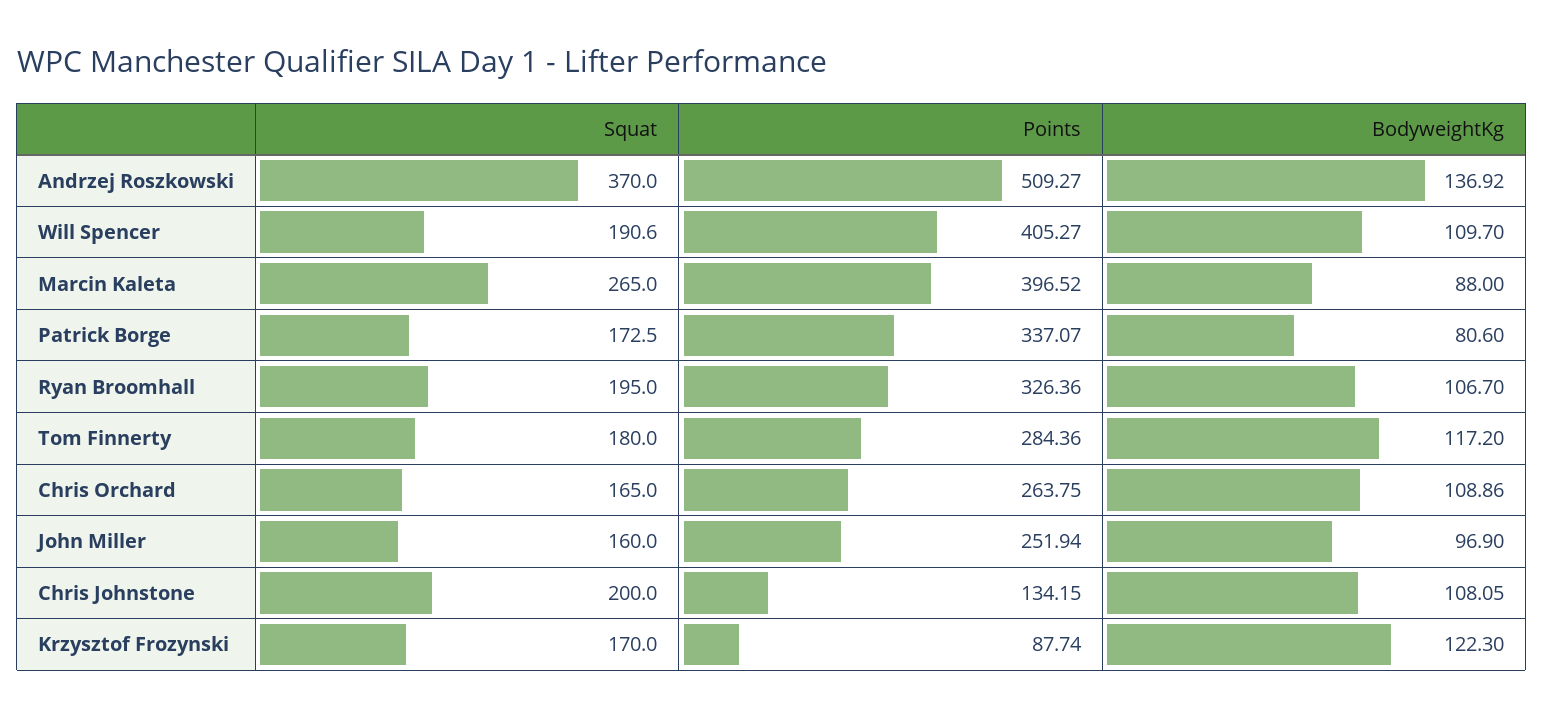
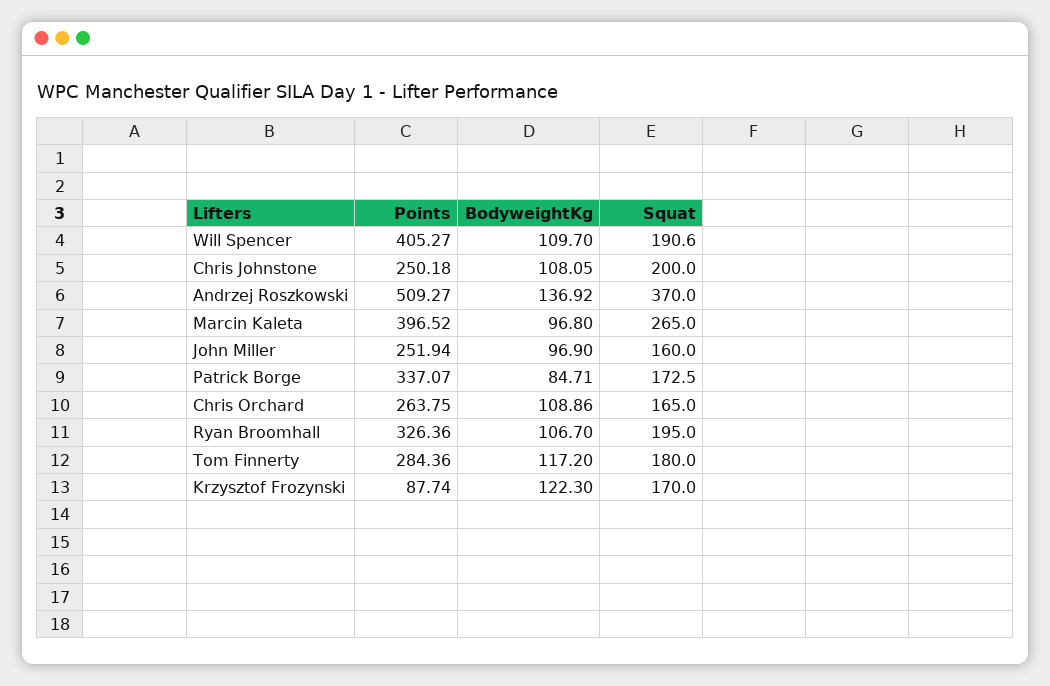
BodyweightKg, Marcin Kaleta: 88 -> 96.8
BodyweightKg, Patrick Borge: 80.6 -> 84.71
Points, Chris Johnstone: 134.15 -> 250.18

